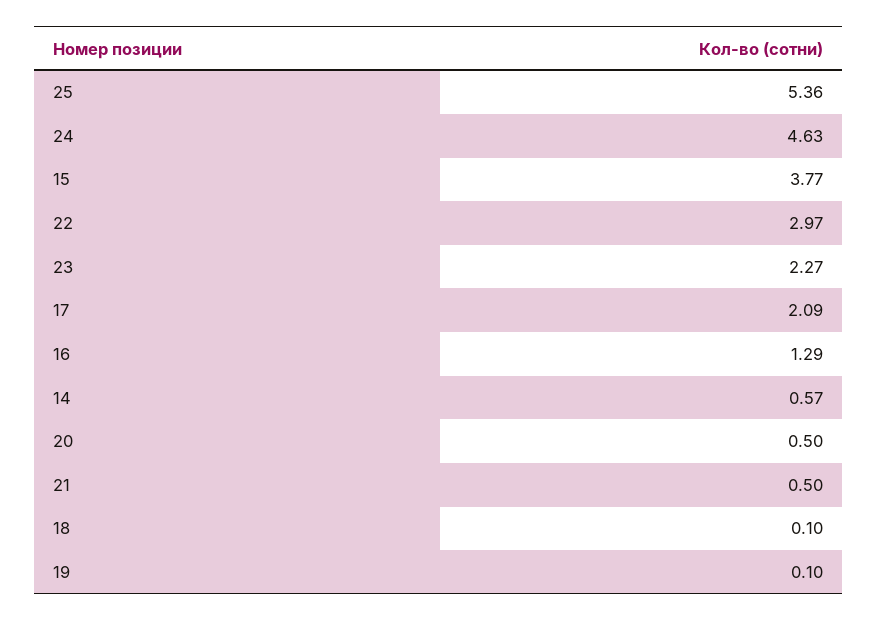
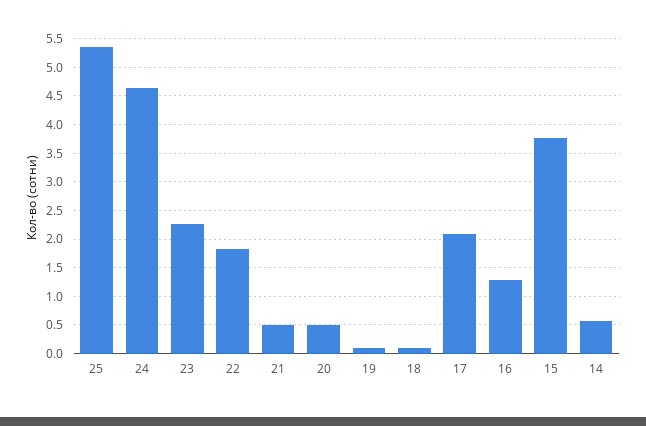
22: 2.97 -> 1.75

